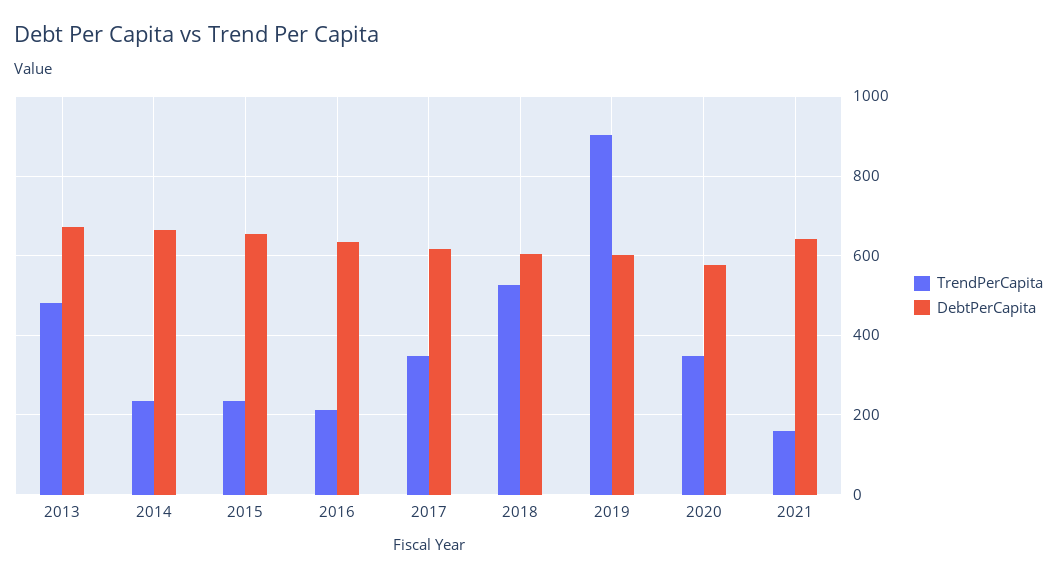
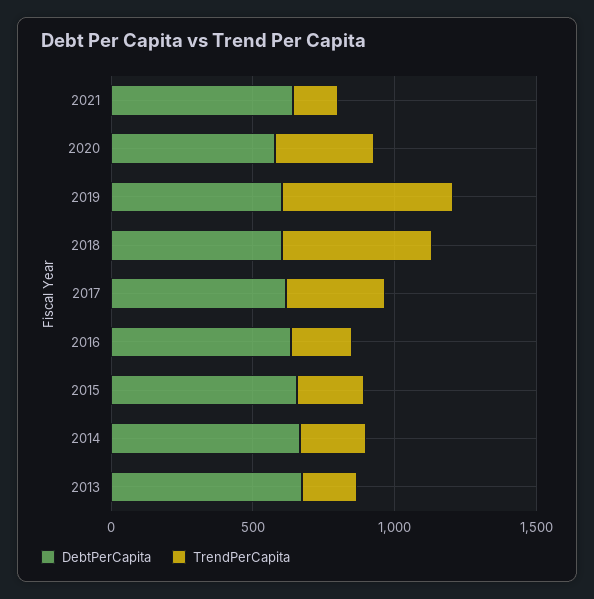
TrendPerCapita, 2013: 480 -> 200
TrendPerCapita, 2019: 900 -> 600

